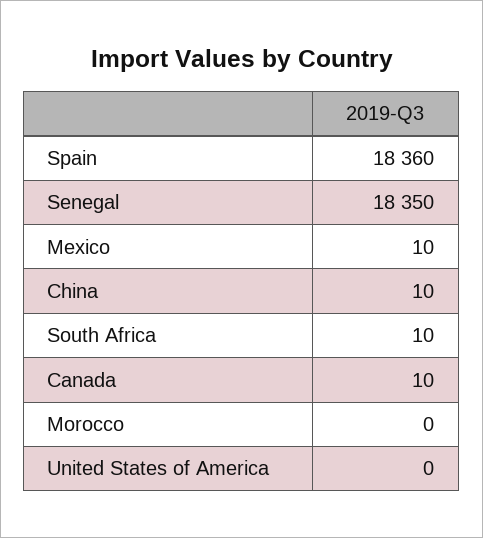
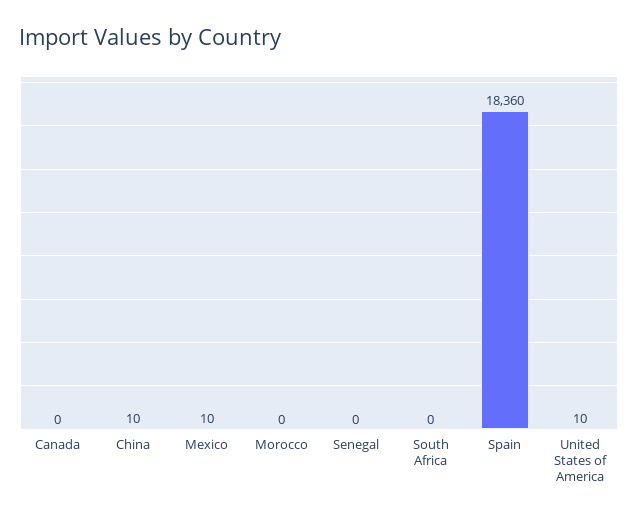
Senegal: 18350 -> 0
South Africa: 10 -> 0
Canada: 10 -> 0
United States of America: 0 -> 10

